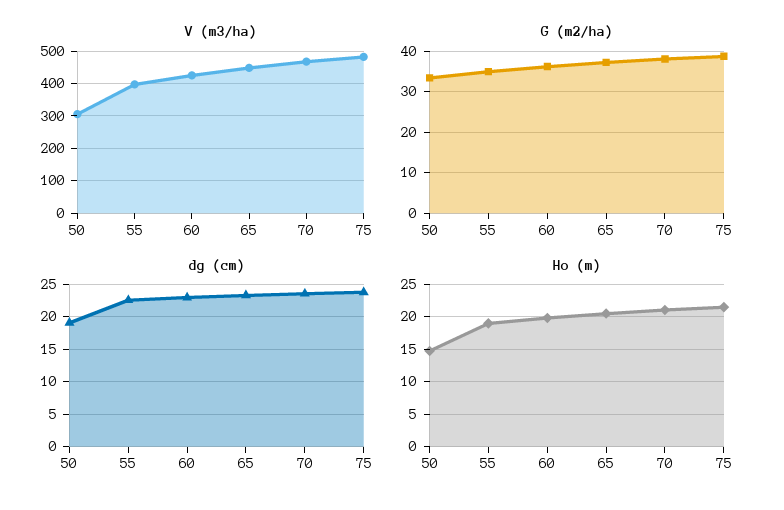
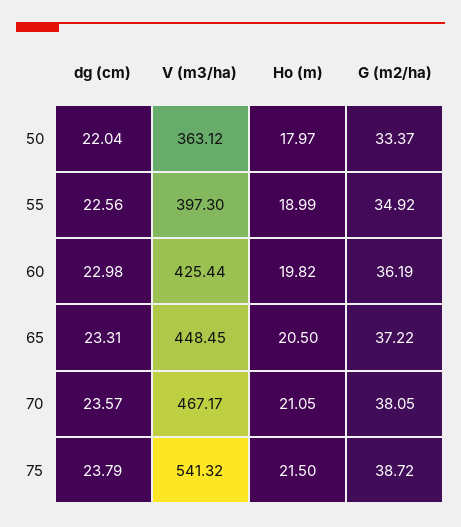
V (m3/ha), 50: 300 -> 363.12
V (m3/ha), 75: 480 -> 541.32
dg (cm), 50: 19 -> 22.04
Ho (m), 50: 15 -> 17.97

